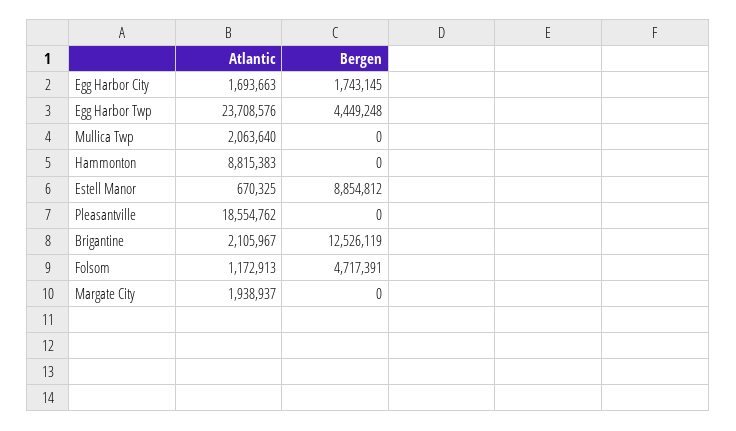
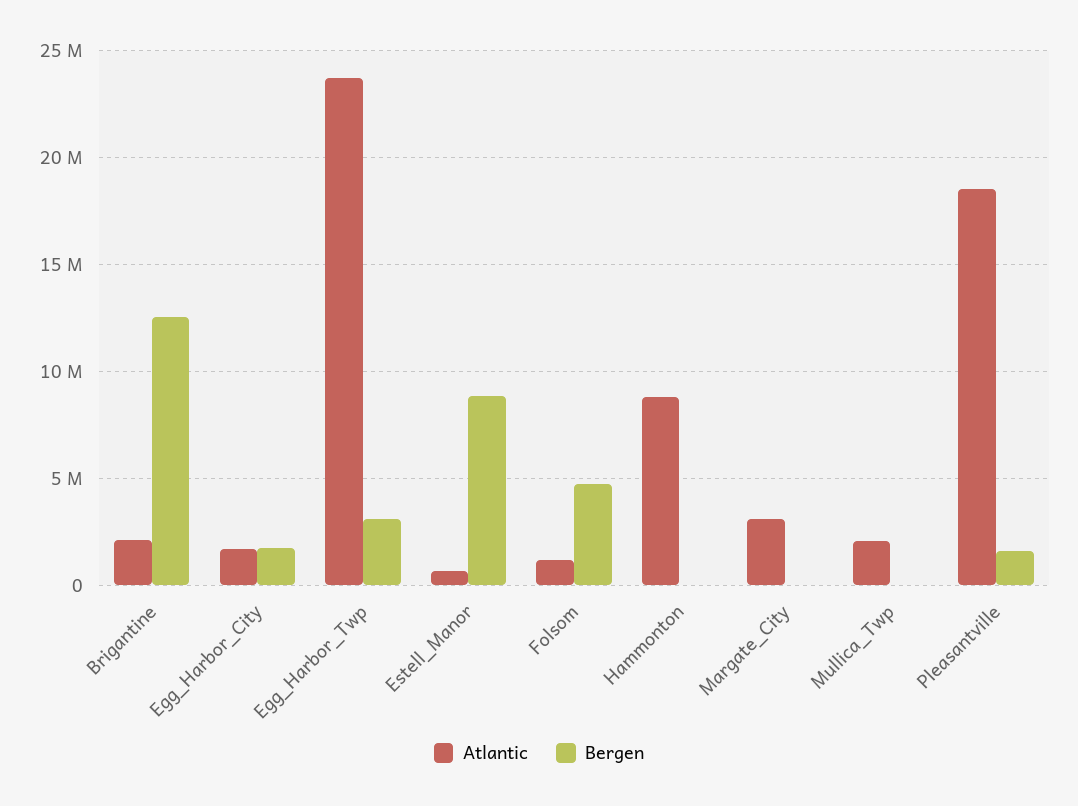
Bergen, Egg Harbor Twp: 4449248 -> 3000000
Bergen, Pleasantville: 0 -> 1500000
Atlantic, Margate City: 1938937 -> 3000000

